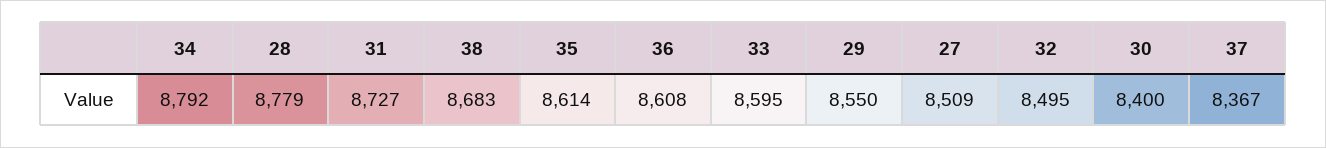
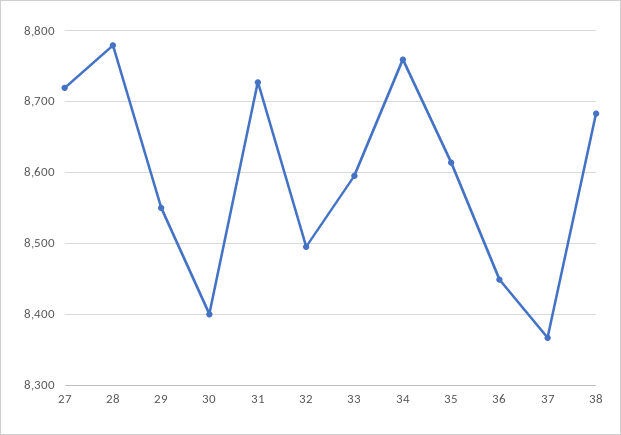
34: 8792 -> 8760
36: 8608 -> 8450
27: 8509 -> 8720

